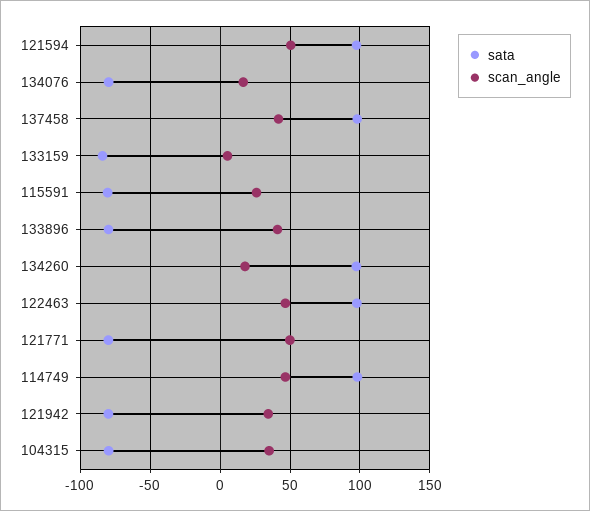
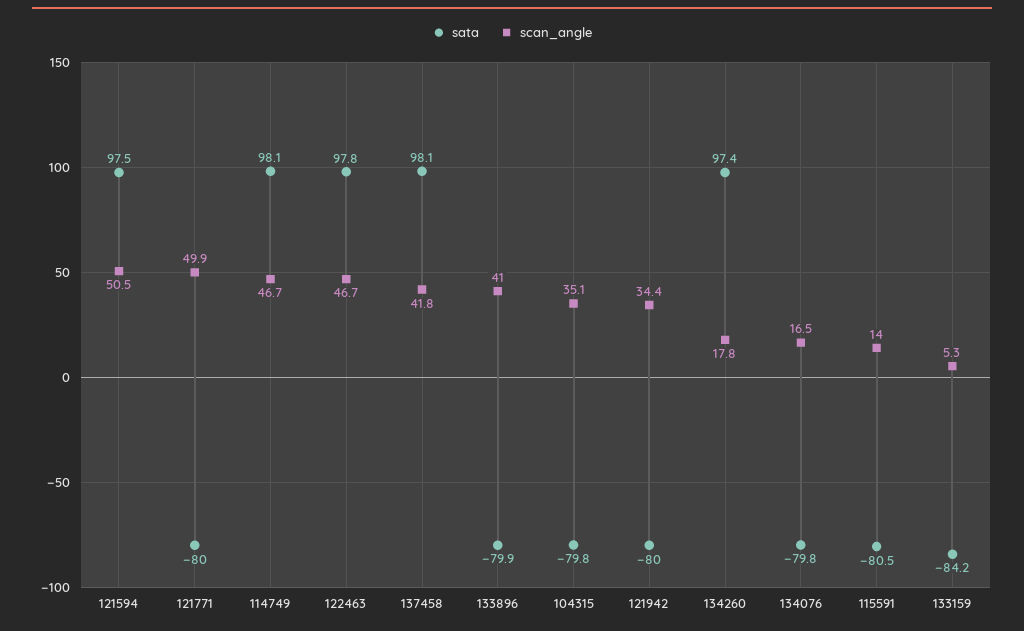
scan_angle, 115591: 25 -> 14

